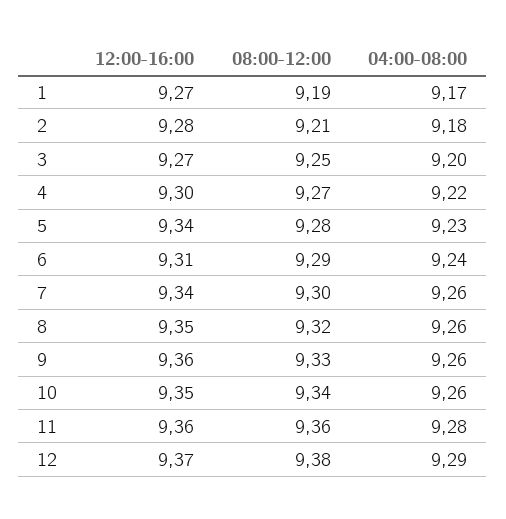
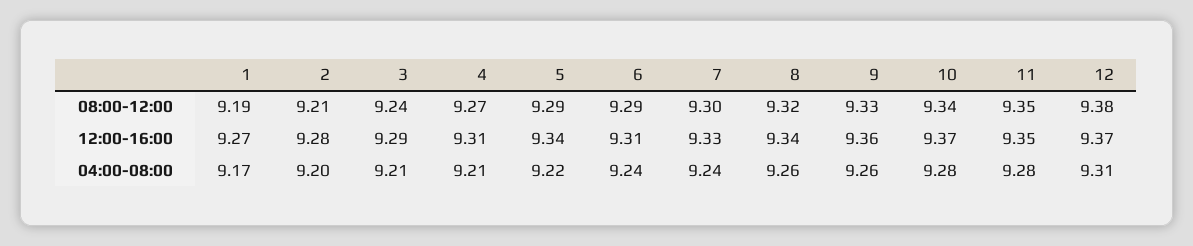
04:00-08:00, 2: 9.18 -> 9.2
12:00-16:00, 3: 9.27 -> 9.29
08:00-12:00, 3: 9.25 -> 9.24
04:00-08:00, 3: 9.2 -> 9.21
12:00-16:00, 4: 9.3 -> 9.31
04:00-08:00, 4: 9.22 -> 9.21
08:00-12:00, 5: 9.28 -> 9.29
04:00-08:00, 5: 9.23 -> 9.22
12:00-16:00, 7: 9.34 -> 9.33
04:00-08:00, 7: 9.26 -> 9.24
12:00-16:00, 8: 9.35 -> 9.34
12:00-16:00, 10: 9.35 -> 9.37
04:00-08:00, 10: 9.26 -> 9.28
12:00-16:00, 11: 9.36 -> 9.35
08:00-12:00, 11: 9.36 -> 9.35
04:00-08:00, 12: 9.29 -> 9.31

